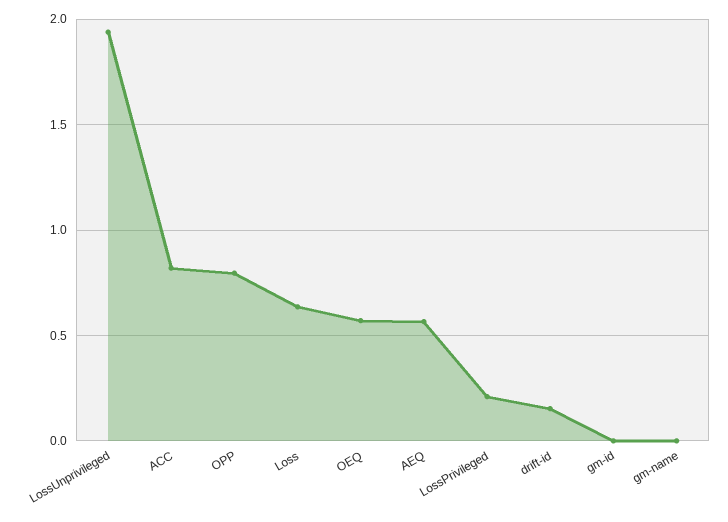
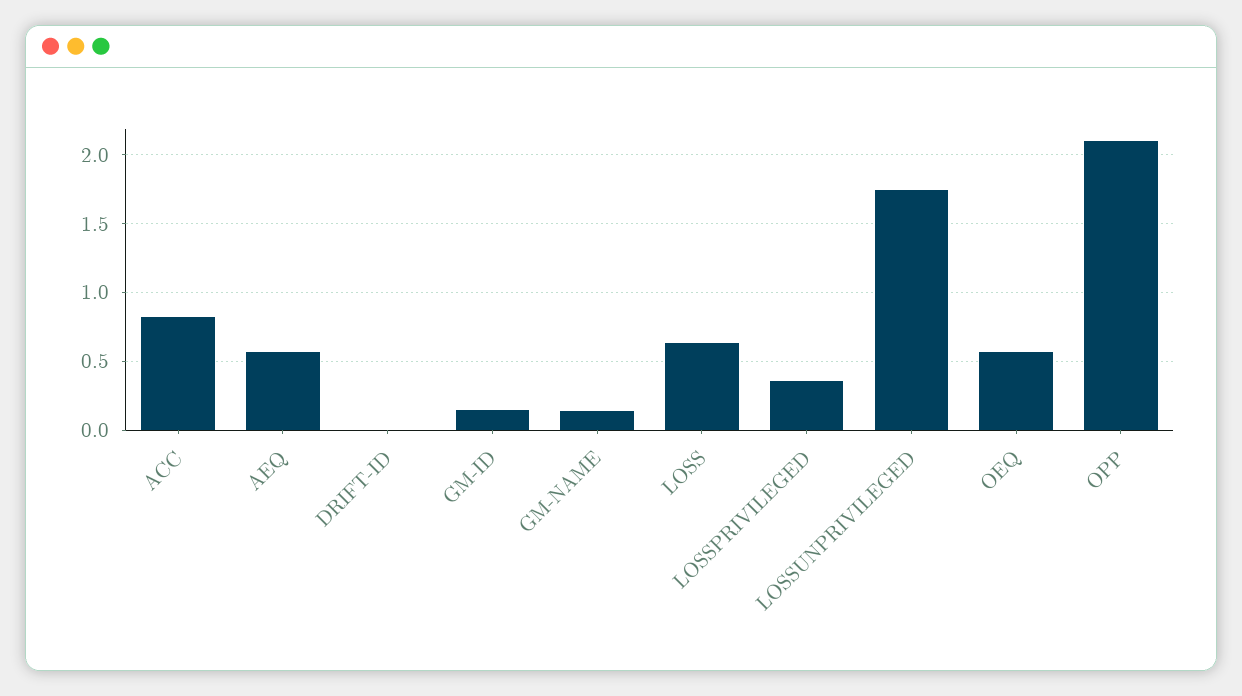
LossUnprivileged: 1.95 -> 1.75
OPP: 0.8 -> 2.1
LossPrivileged: 0.2 -> 0.35
drift-id: 0.15 -> 0
gm-id: 0 -> 0.15
gm-name: 0 -> 0.15

